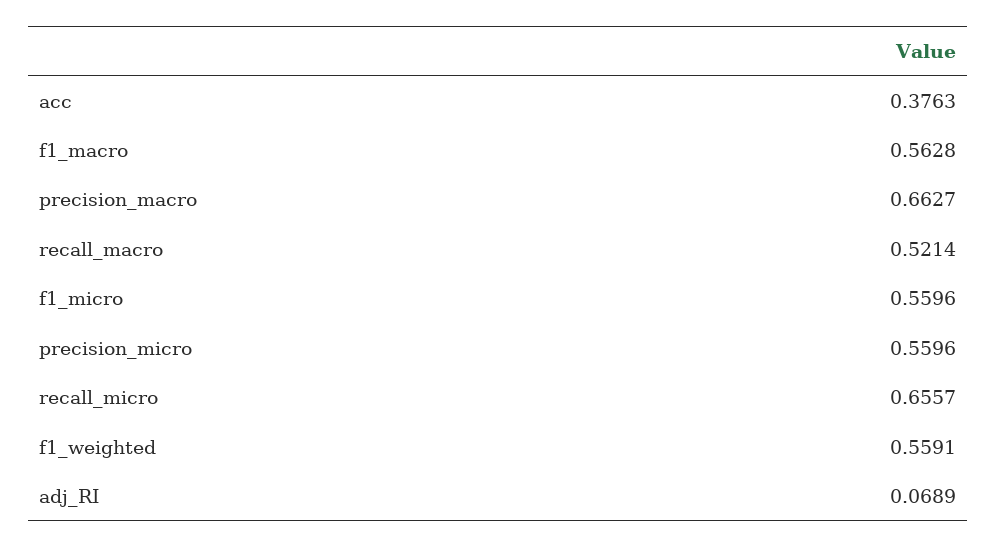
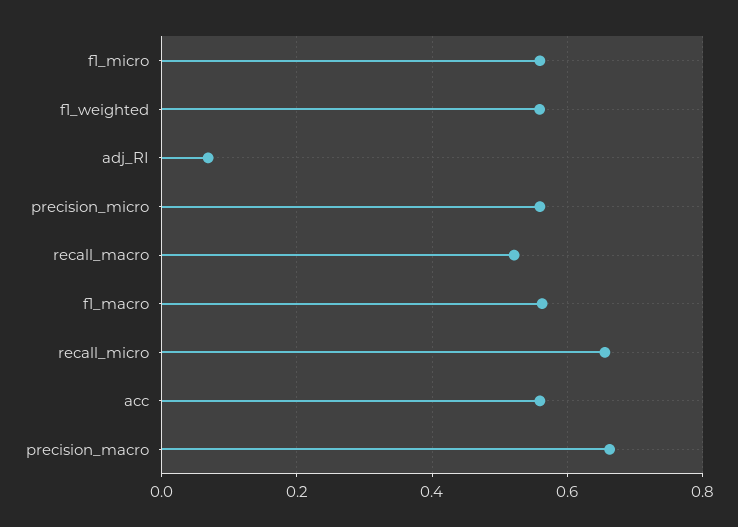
acc: 0.3763 -> 0.56

